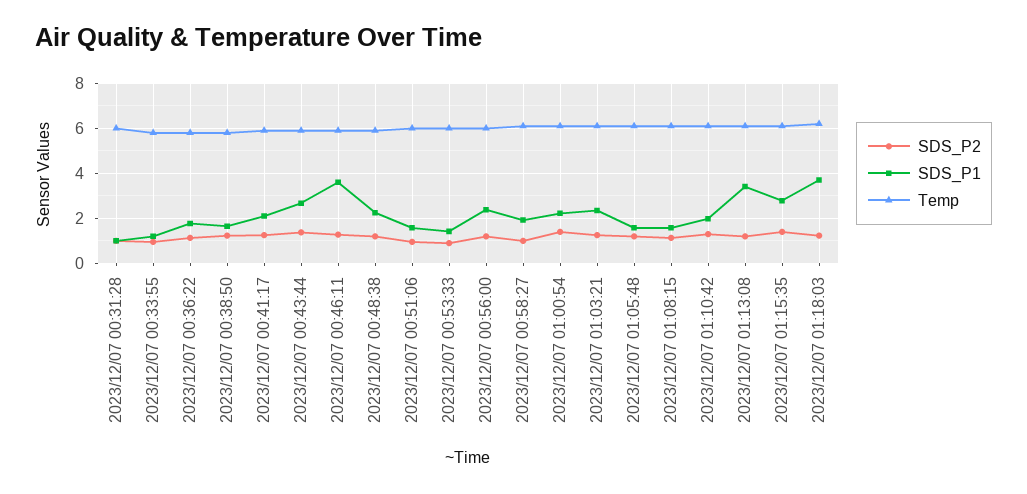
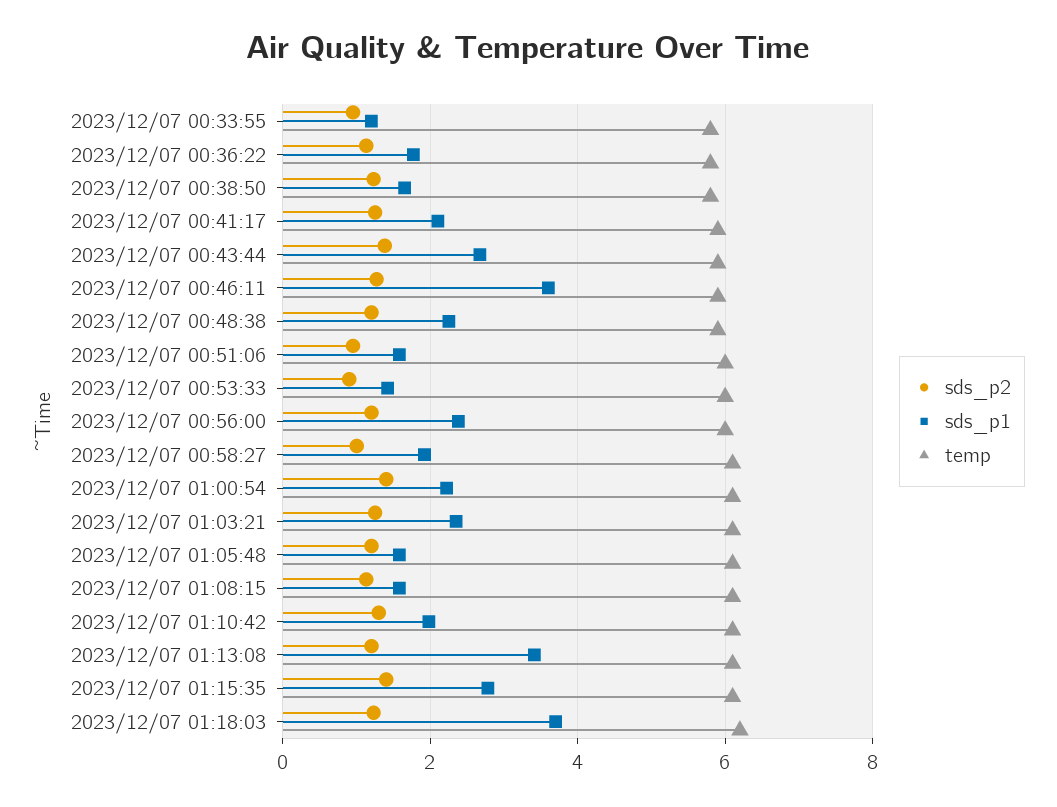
SDS_P2, 2023/12/07 00:31:28: 1 -> none
SDS_P1, 2023/12/07 00:31:28: 1 -> none
Temp, 2023/12/07 00:31:28: 6 -> none

